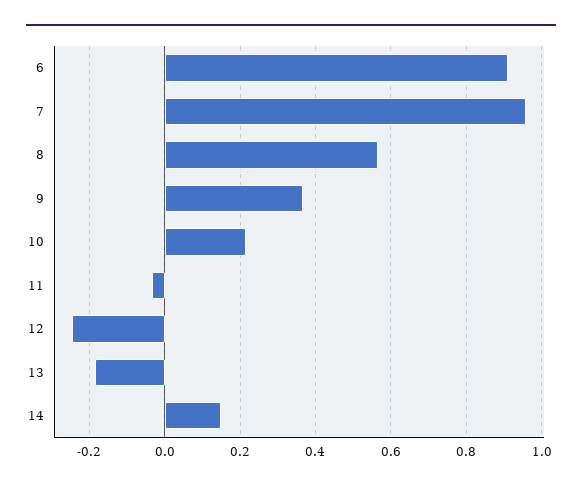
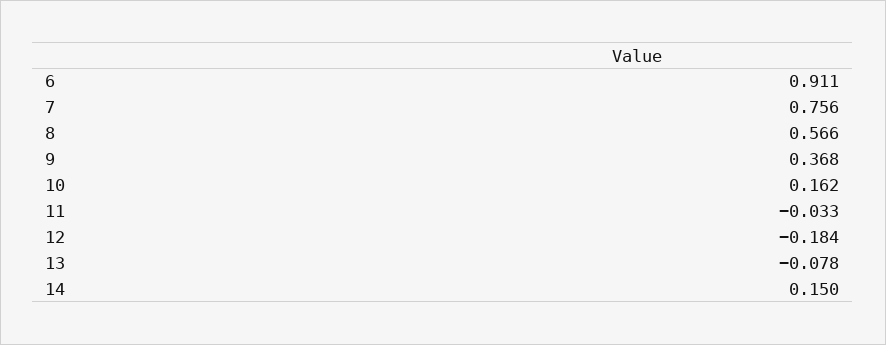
7: 0.96 -> 0.756
10: 0.22 -> 0.162
12: -0.24 -> -0.184
13: -0.18 -> -0.078

